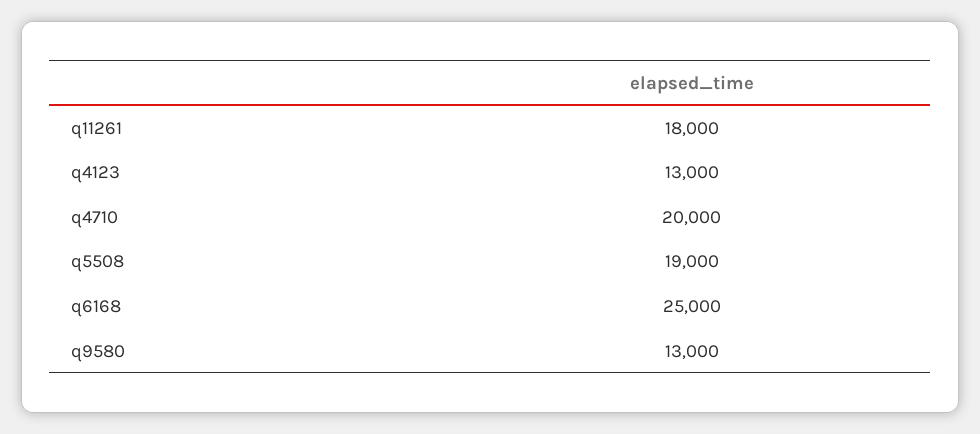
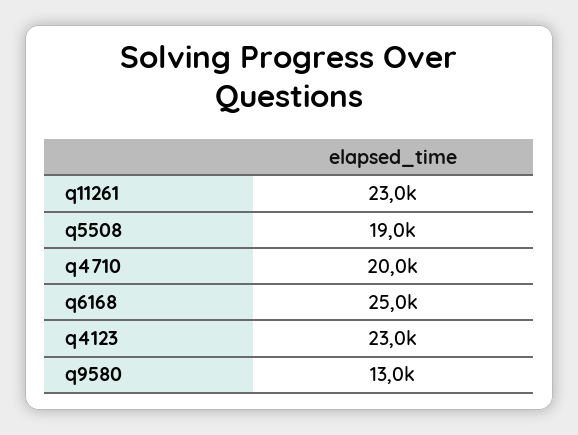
q11261: 18000 -> 23000
q4123: 13000 -> 23000

